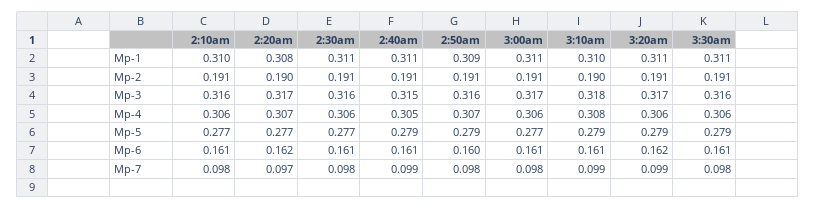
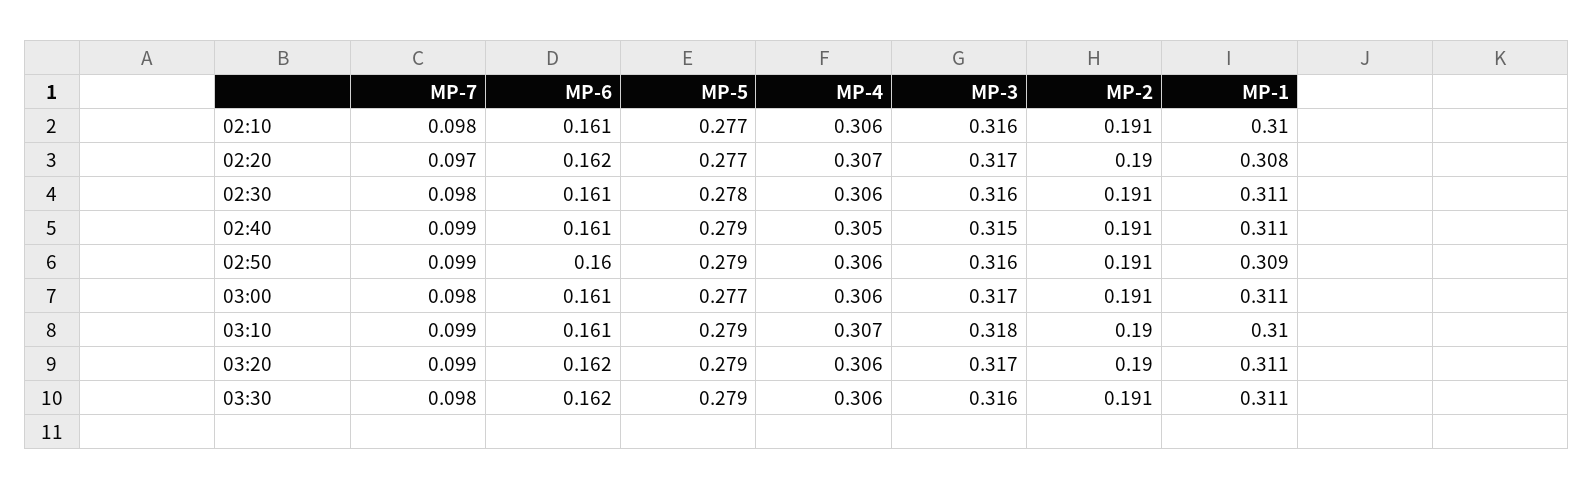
3:20am, Mp-2: 0.191 -> 0.19
2:50am, Mp-4: 0.307 -> 0.306
3:10am, Mp-4: 0.308 -> 0.307
2:30am, Mp-5: 0.277 -> 0.278
3:30am, Mp-6: 0.161 -> 0.162
2:50am, Mp-7: 0.098 -> 0.099

